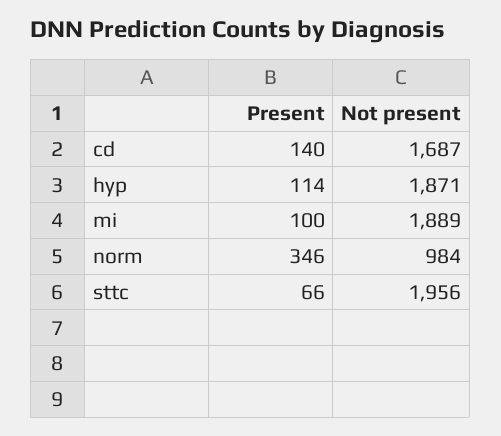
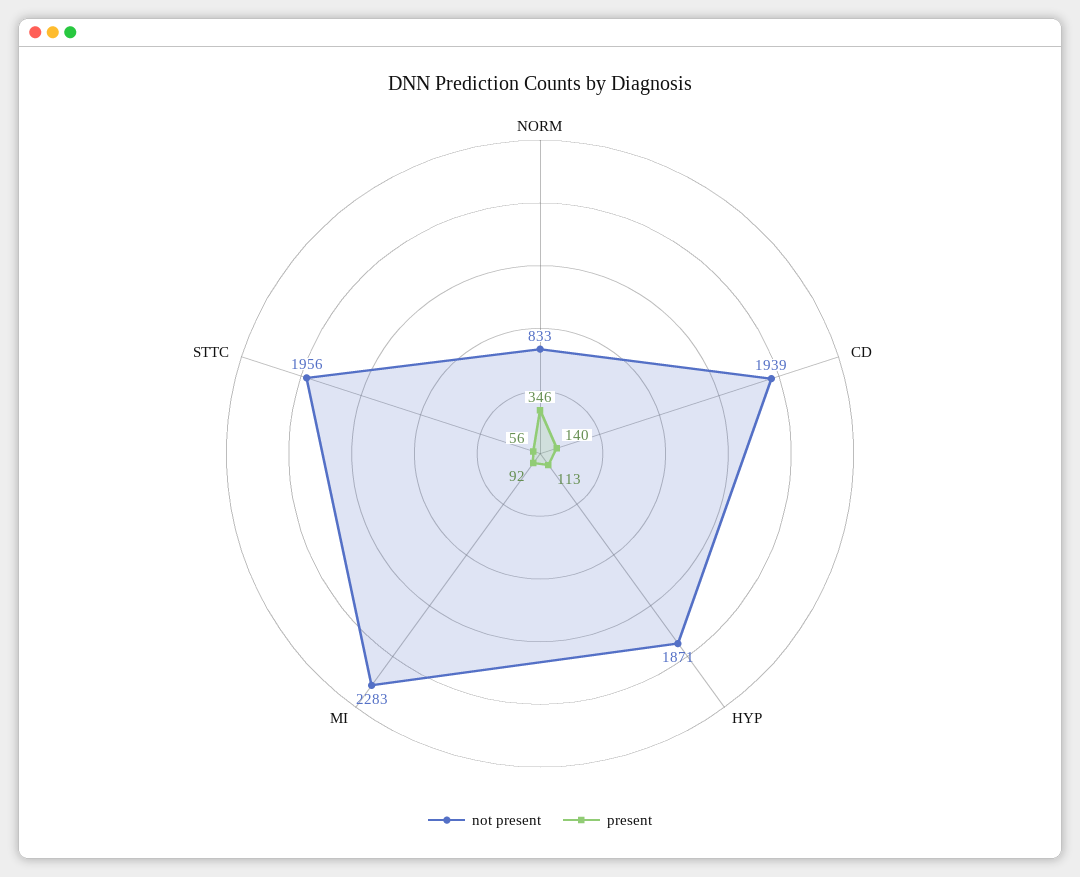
Not present, cd: 1687 -> 1939
Present, hyp: 114 -> 113
Present, mi: 100 -> 92
Not present, mi: 1889 -> 2283
Not present, norm: 984 -> 833
Present, sttc: 66 -> 56

